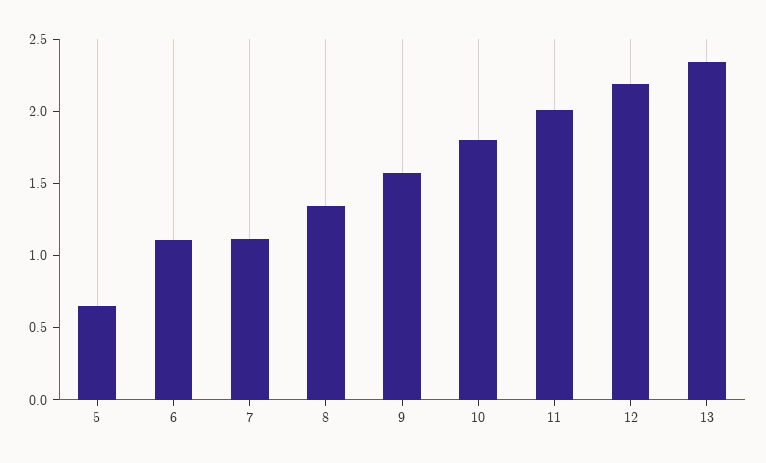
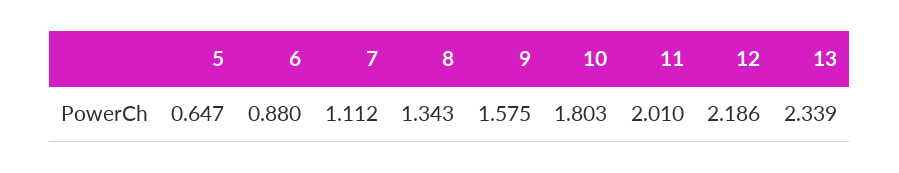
6: 1.1 -> 0.88

